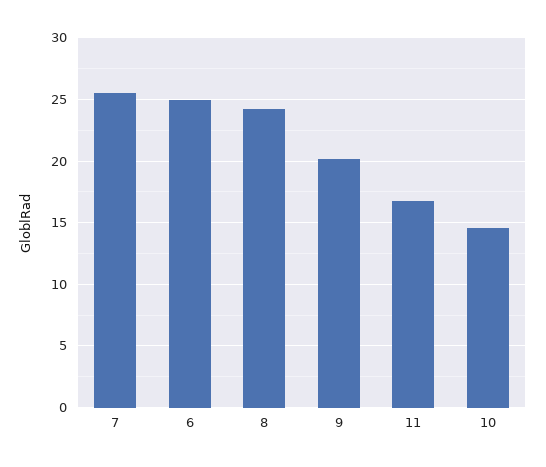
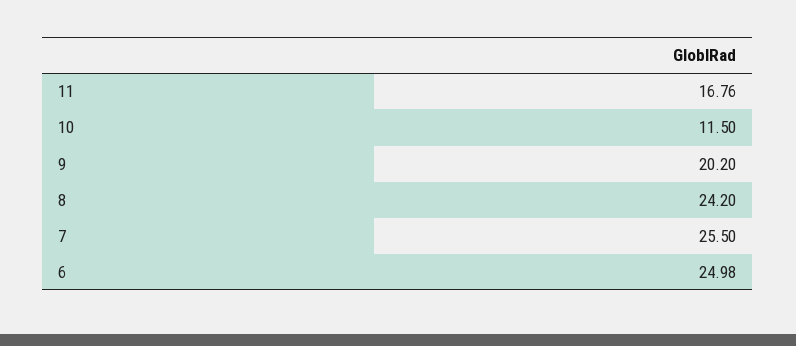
10: 14.5 -> 11.5

